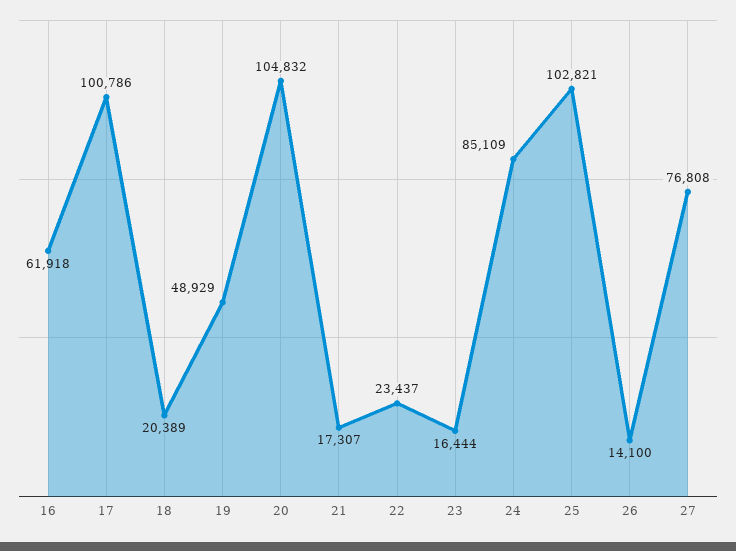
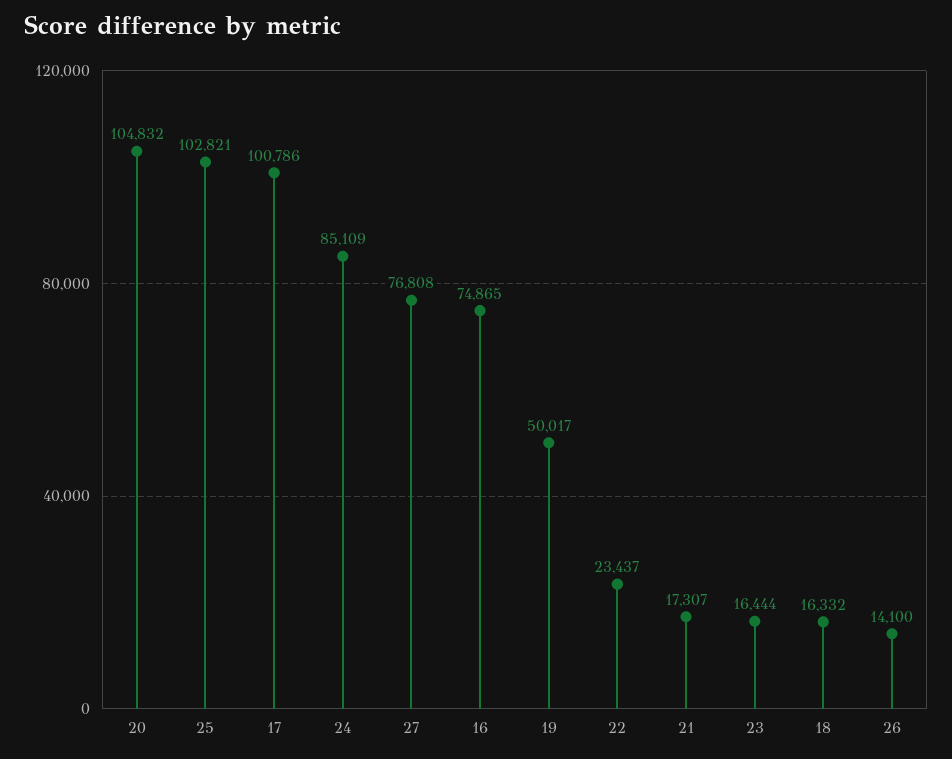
16: 61918 -> 74865
18: 20389 -> 16332
19: 48929 -> 50017

